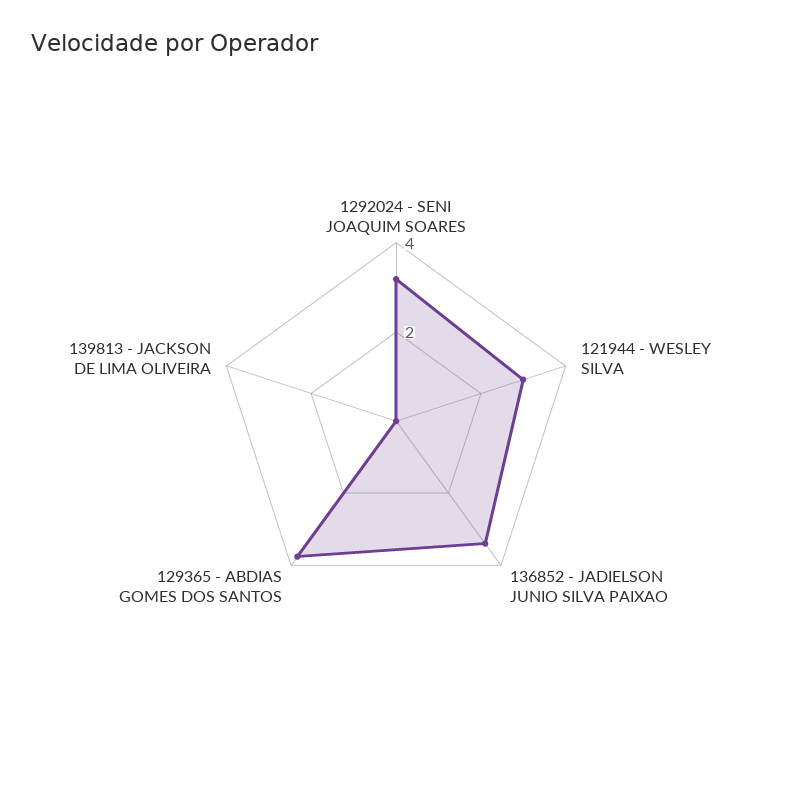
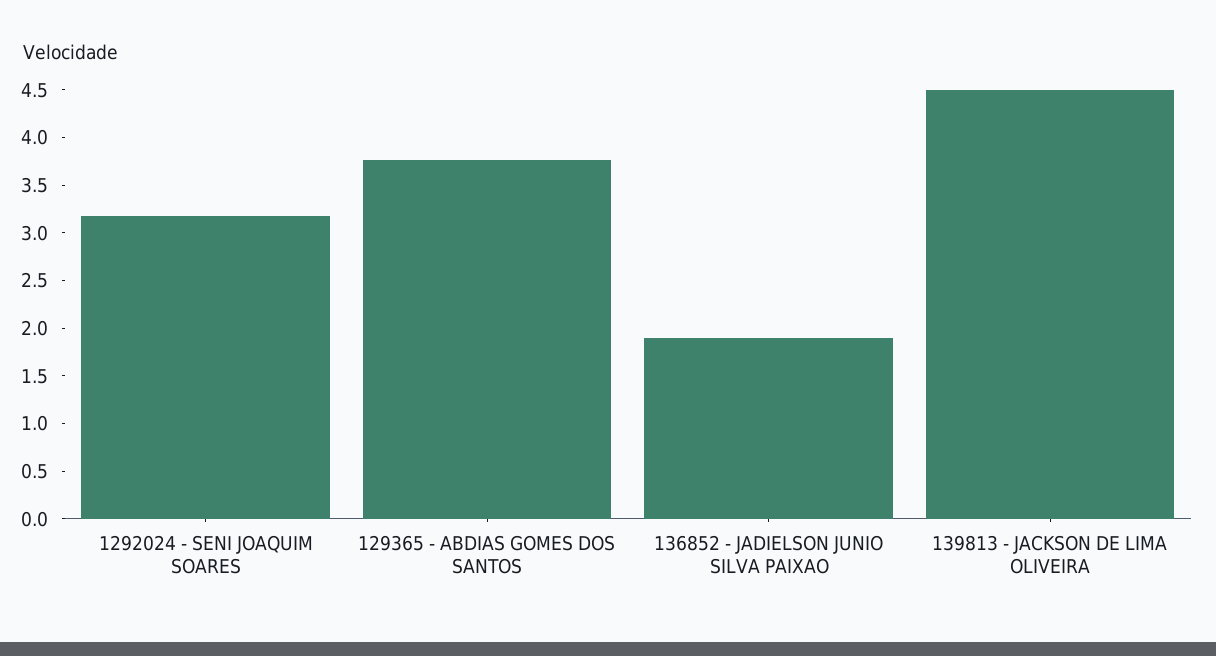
121944 - WESLEY SILVA: 3 -> none
136852 - JADIELSON JUNIO SILVA PAIXAO: 3.5 -> 1.9
139813 - JACKSON DE LIMA OLIVEIRA: 0 -> 4.5

